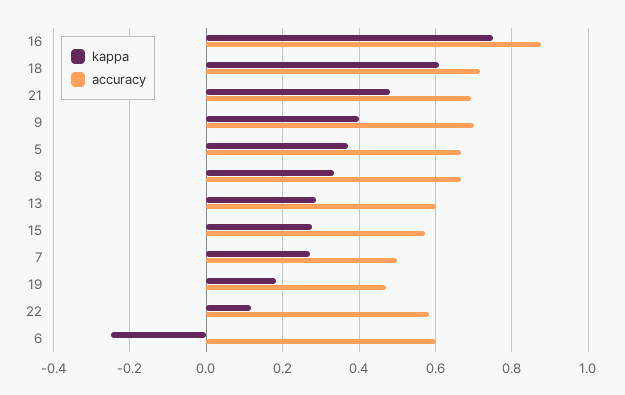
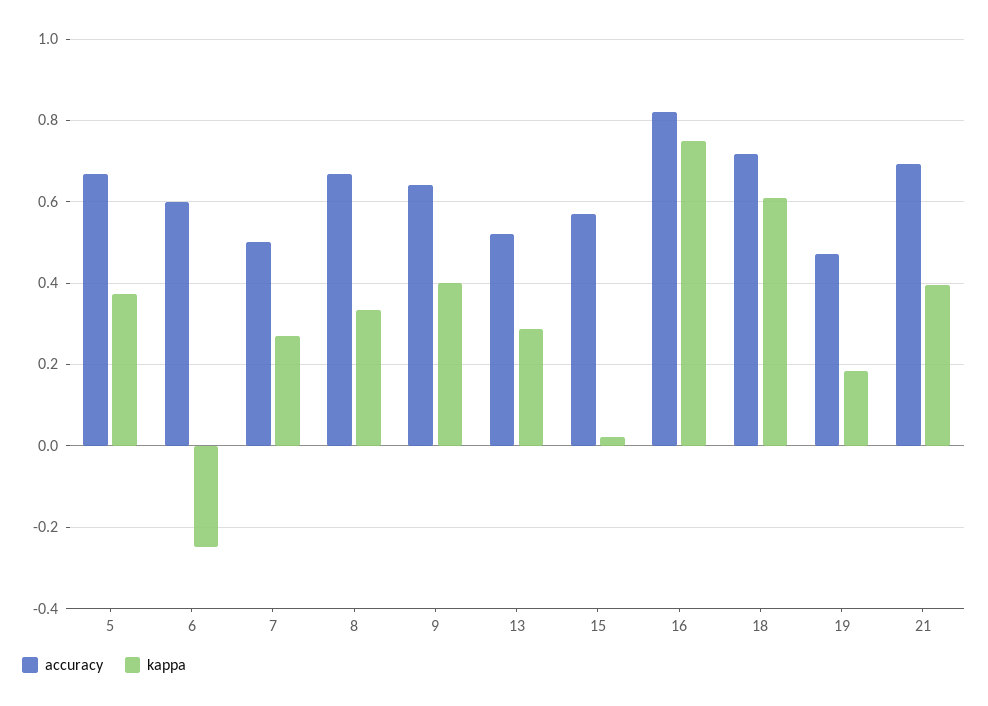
accuracy, 16: 0.88 -> 0.82
kappa, 21: 0.48 -> 0.4
accuracy, 9: 0.7 -> 0.64
accuracy, 13: 0.6 -> 0.52
kappa, 15: 0.28 -> 0.02
kappa, 22: 0.12 -> none
accuracy, 22: 0.58 -> none

